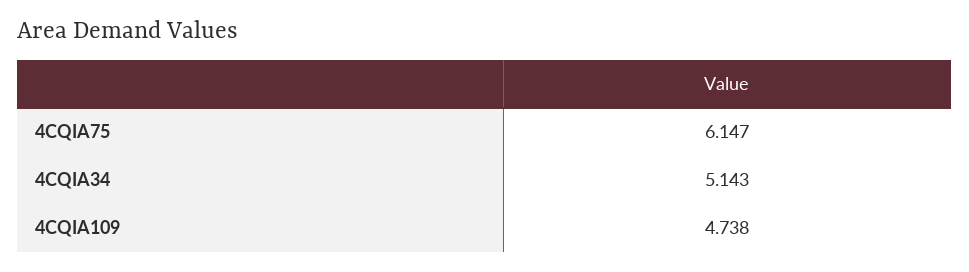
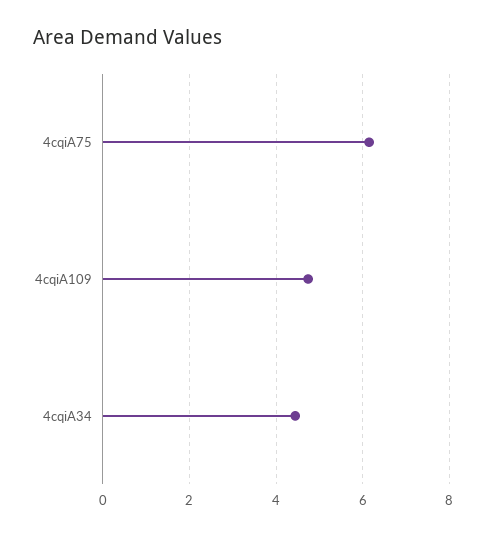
4CQIA34: 5.143 -> 4.4

